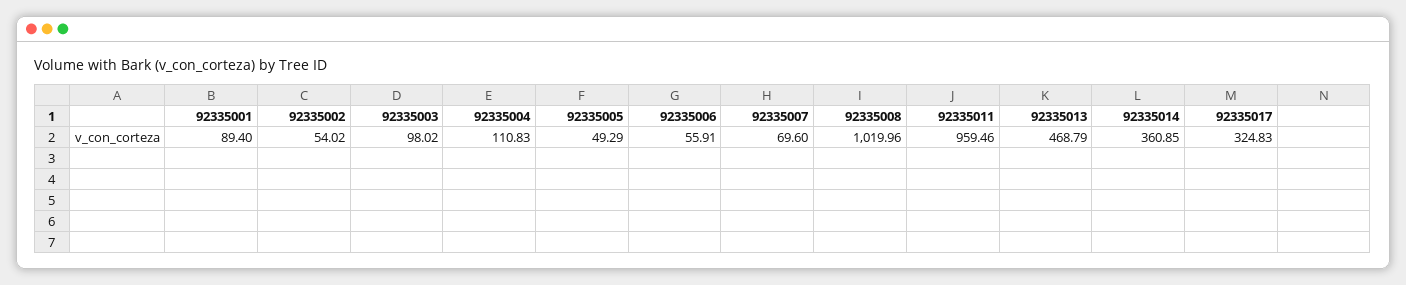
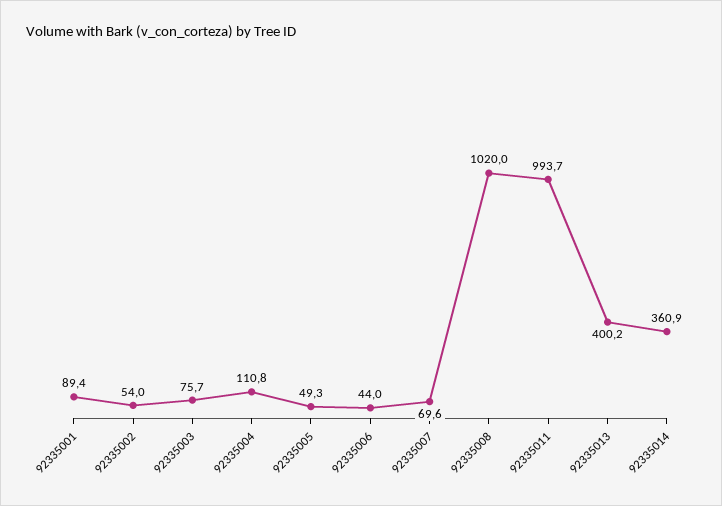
92335003: 98.02 -> 75.7
92335006: 55.91 -> 44
92335011: 959.46 -> 993.7
92335013: 468.79 -> 400.2
92335017: 324.83 -> none

